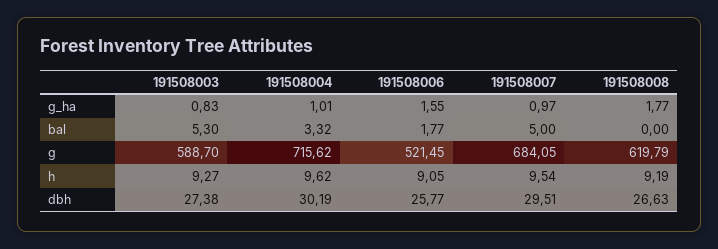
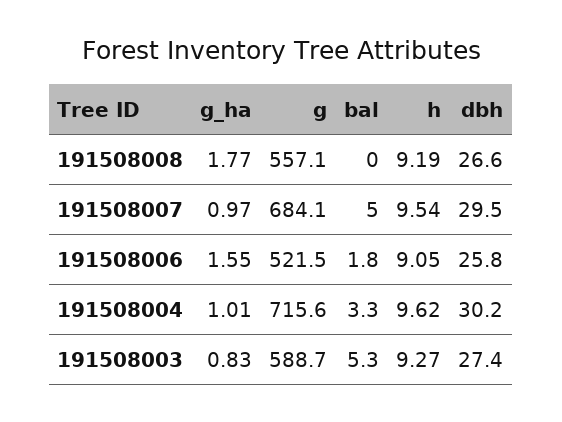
191508008, g: 619.79 -> 557.1

